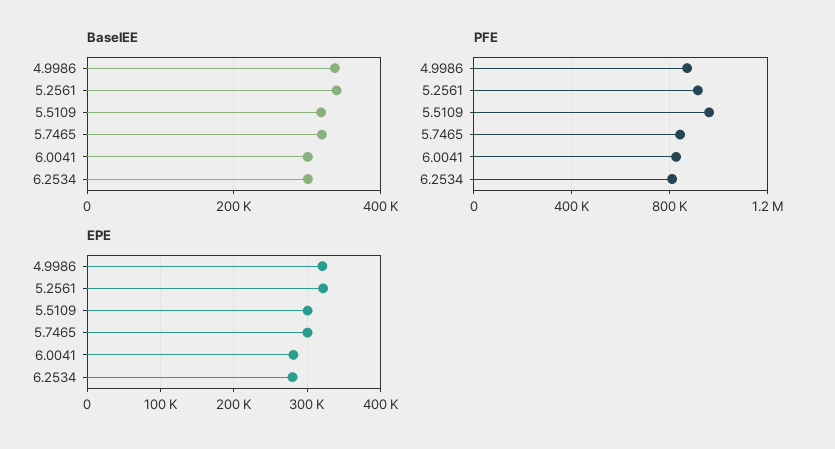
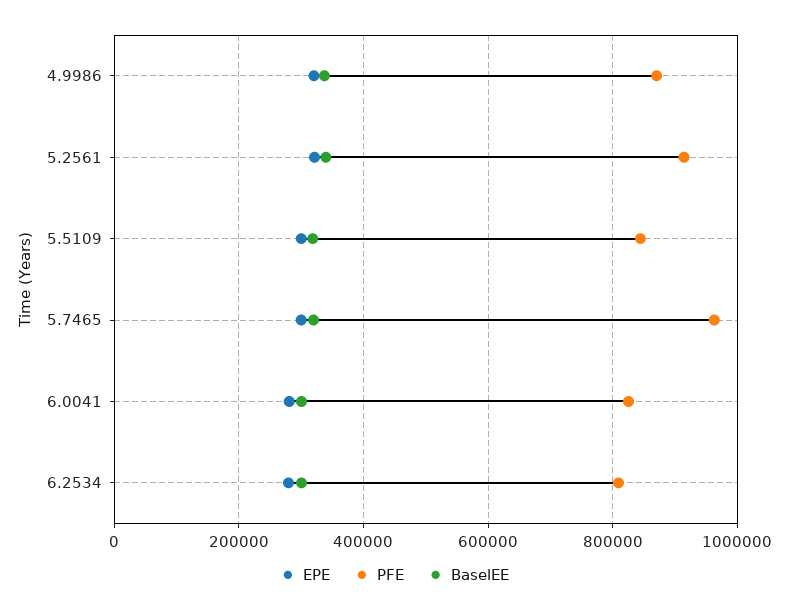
PFE, 5.5109: 950000 -> 840000
PFE, 5.7465: 850000 -> 960000

